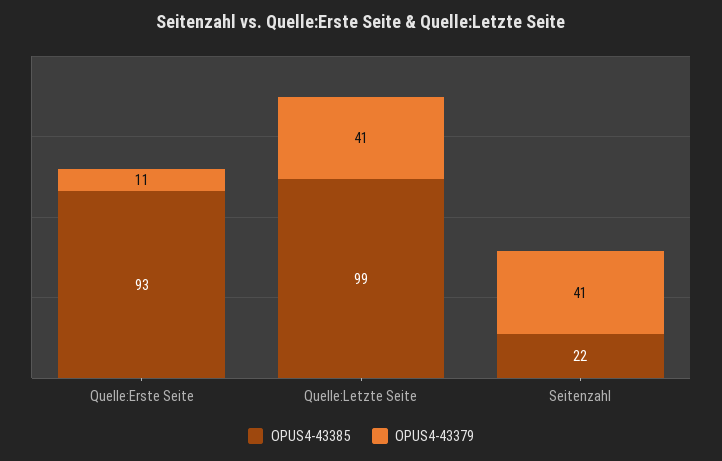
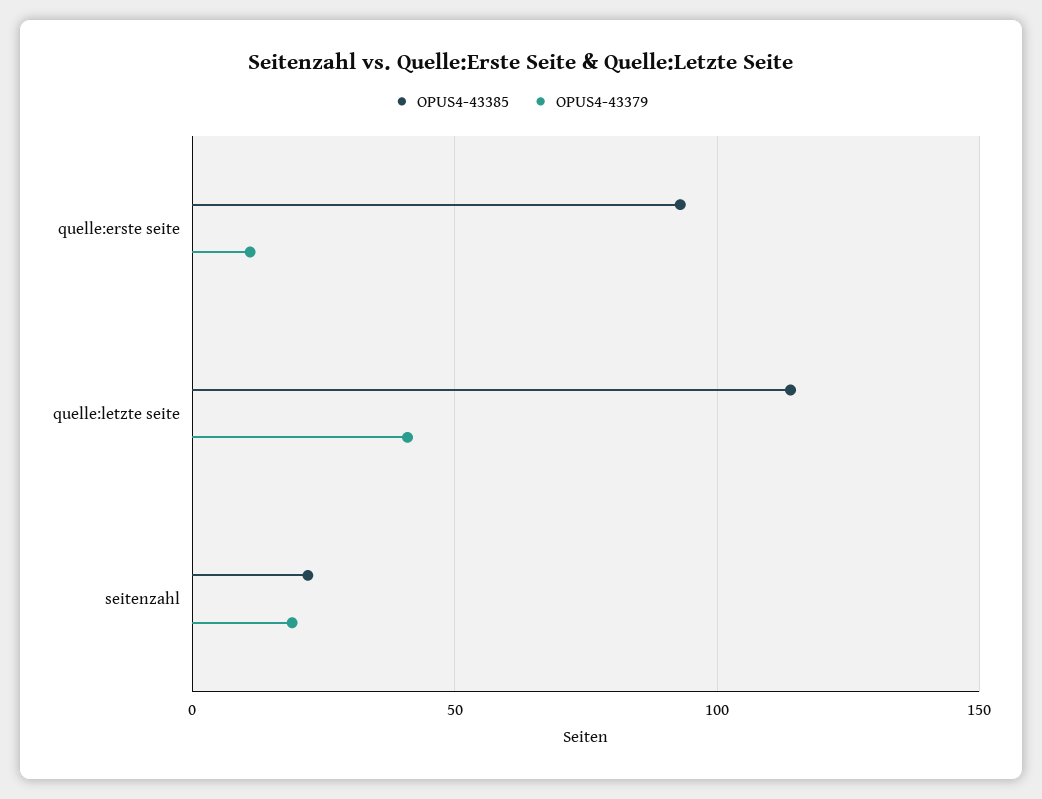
OPUS4-43385, Quelle:Letzte Seite: 99 -> 115
OPUS4-43379, Seitenzahl: 41 -> 20

